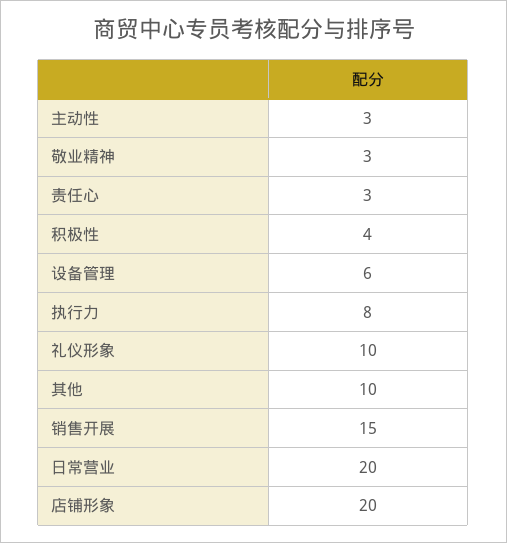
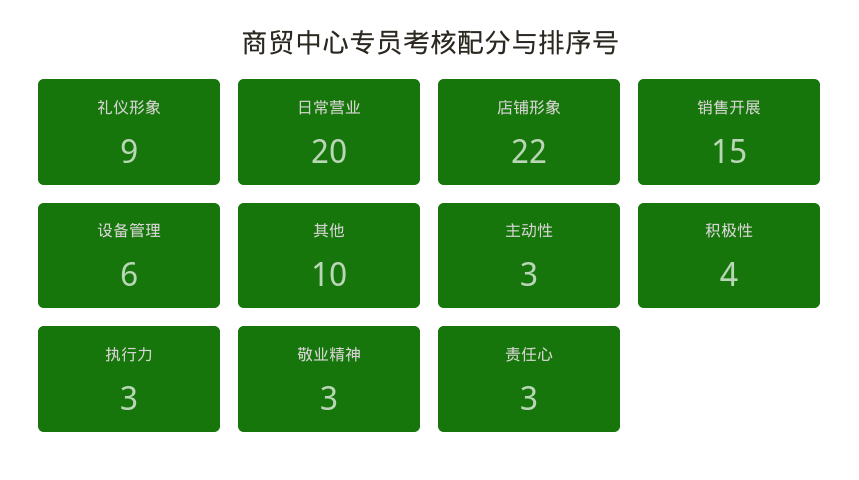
执行力: 8 -> 3
礼仪形象: 10 -> 9
店铺形象: 20 -> 22

